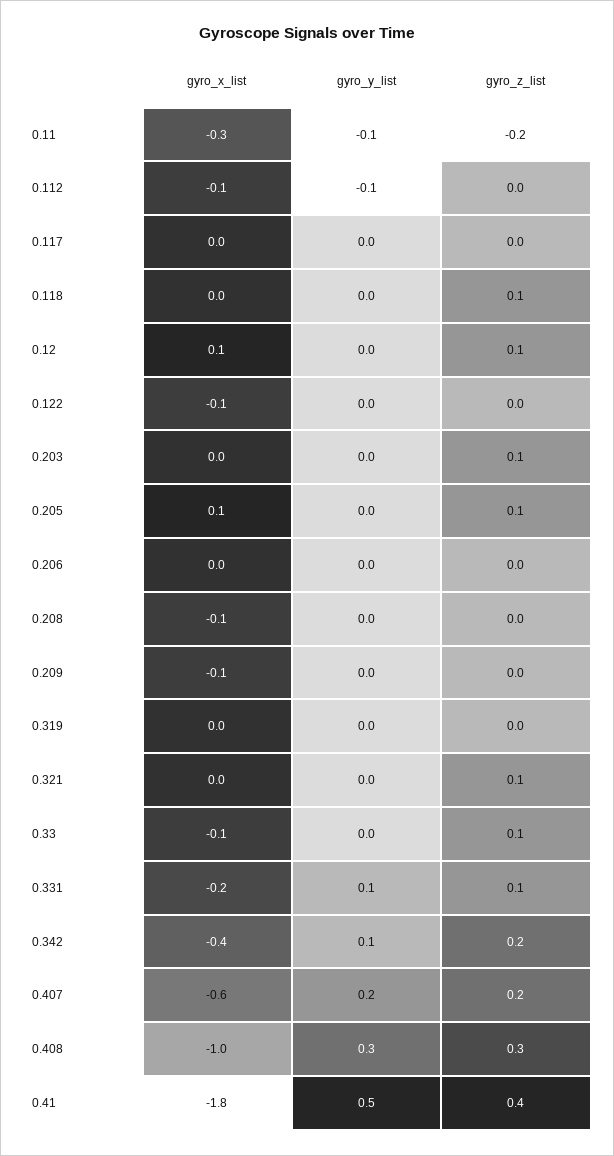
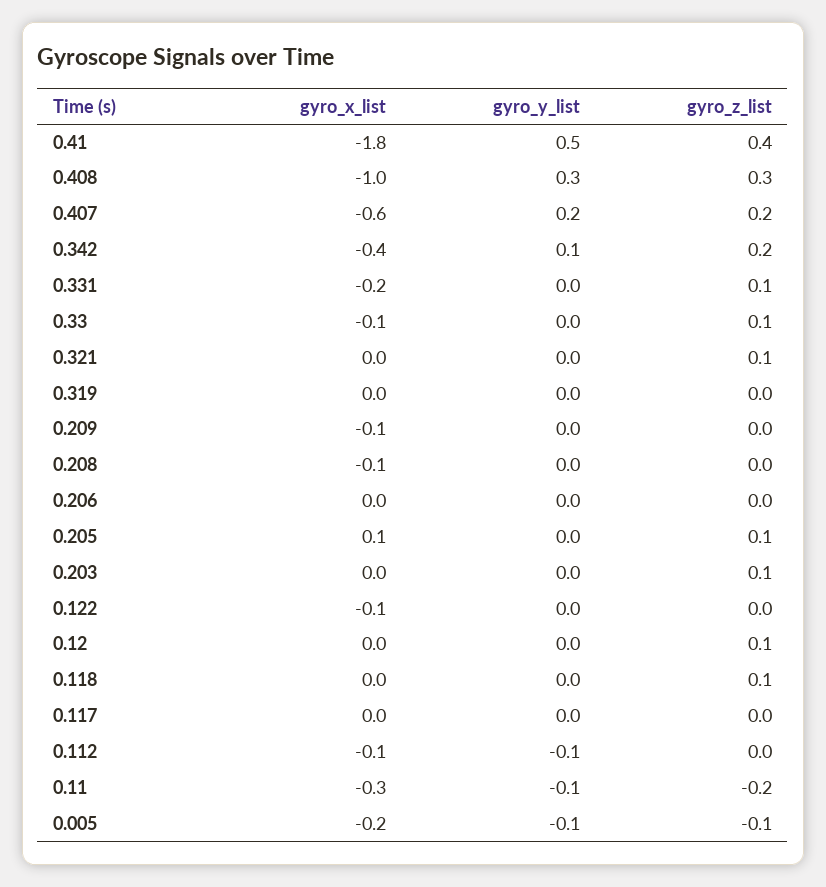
gyro_x_list, 0.12: 0.1 -> 0
gyro_y_list, 0.331: 0.1 -> 0
gyro_x_list, 0.005: none -> -0.2
gyro_y_list, 0.005: none -> -0.1
gyro_z_list, 0.005: none -> -0.1

